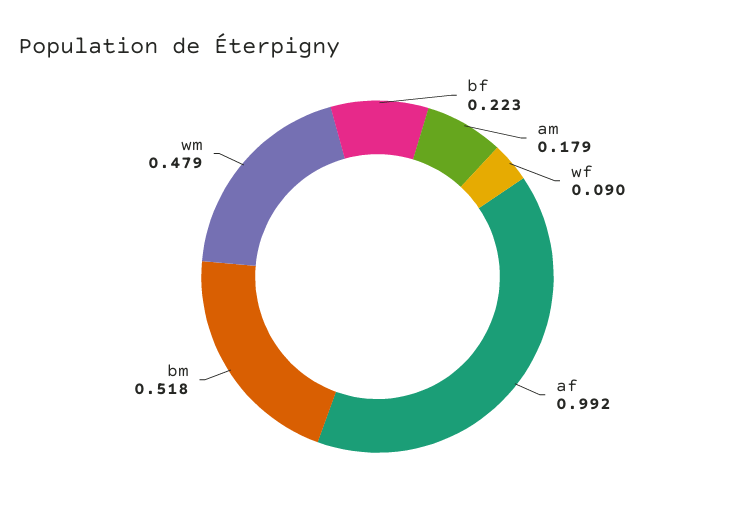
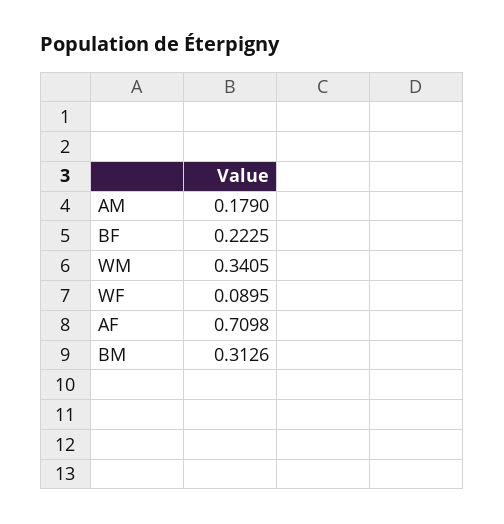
af: 0.992 -> 0.7098
bm: 0.518 -> 0.3126
wm: 0.479 -> 0.3405

